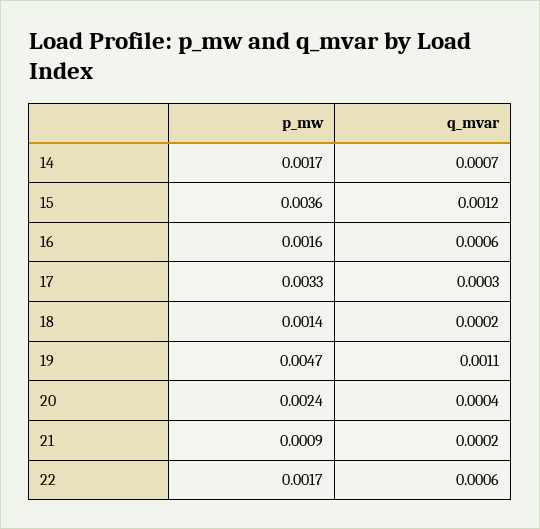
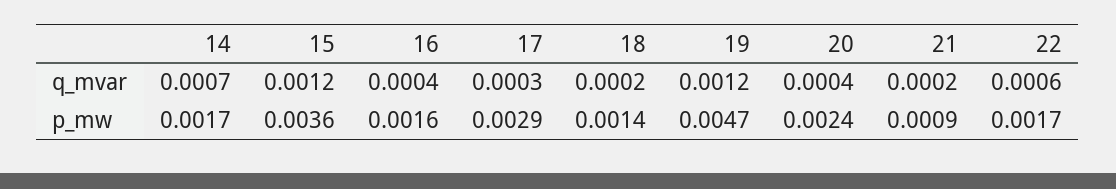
q_mvar, 16: 0.0006 -> 0.0004
p_mw, 17: 0.0033 -> 0.0029
q_mvar, 19: 0.0011 -> 0.0012

